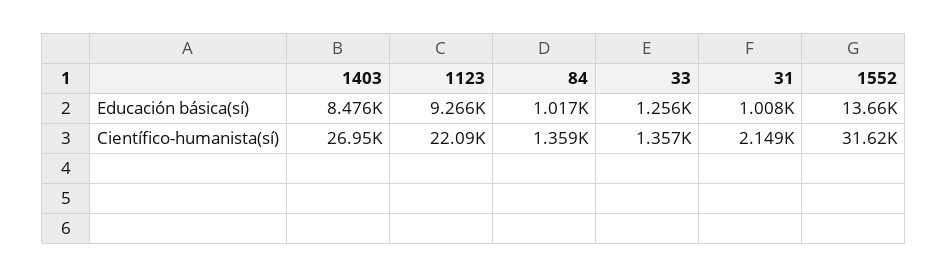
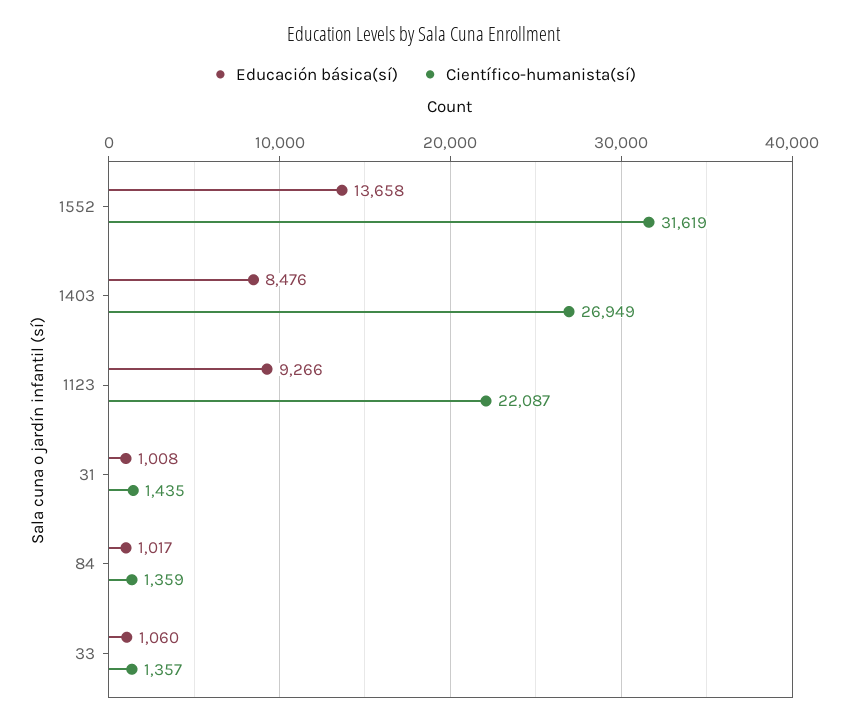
Educación básica(sí), 33: 1256 -> 1060
Científico-humanista(sí), 31: 2149 -> 1435

